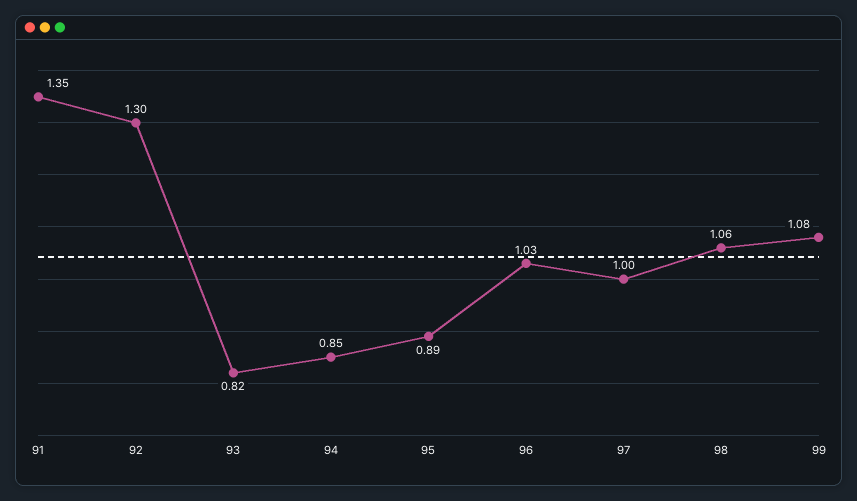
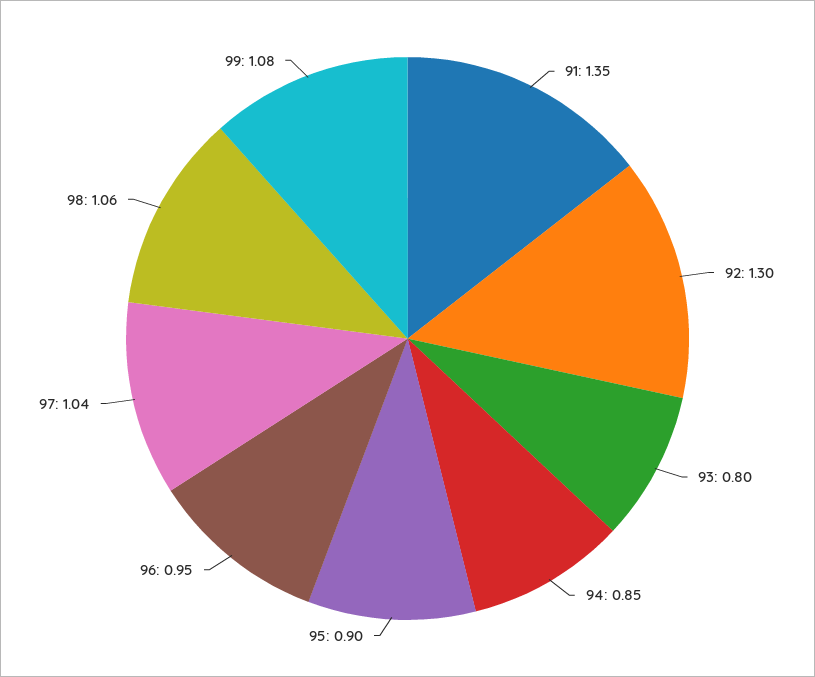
93: 0.82 -> 0.8
95: 0.89 -> 0.9
96: 1.03 -> 0.95
97: 1 -> 1.04

